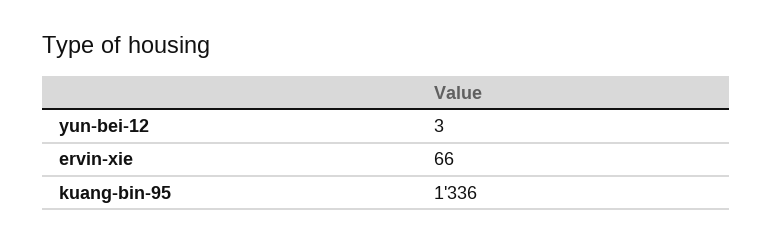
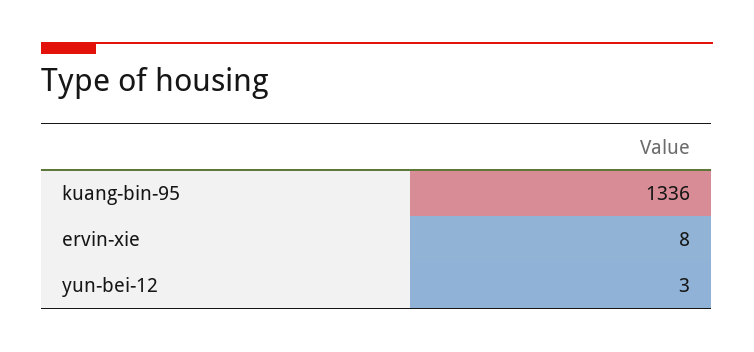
ervin-xie: 66 -> 8

